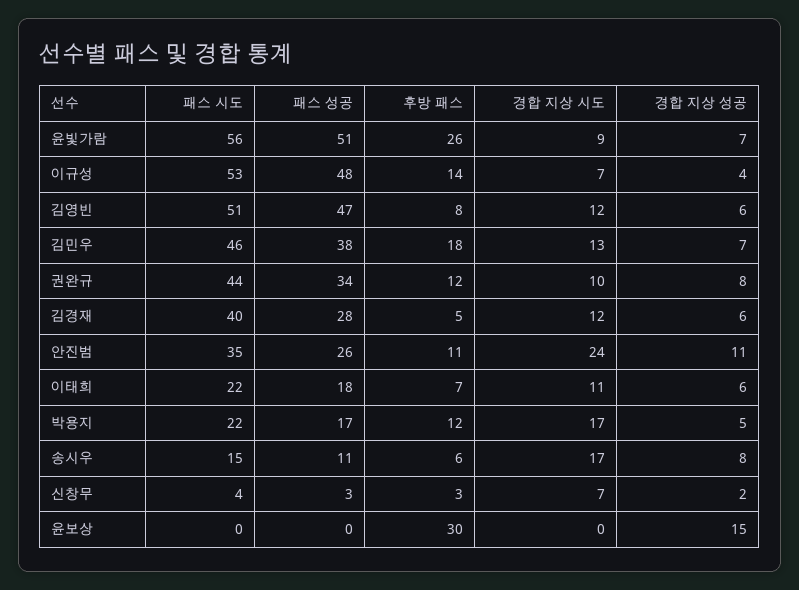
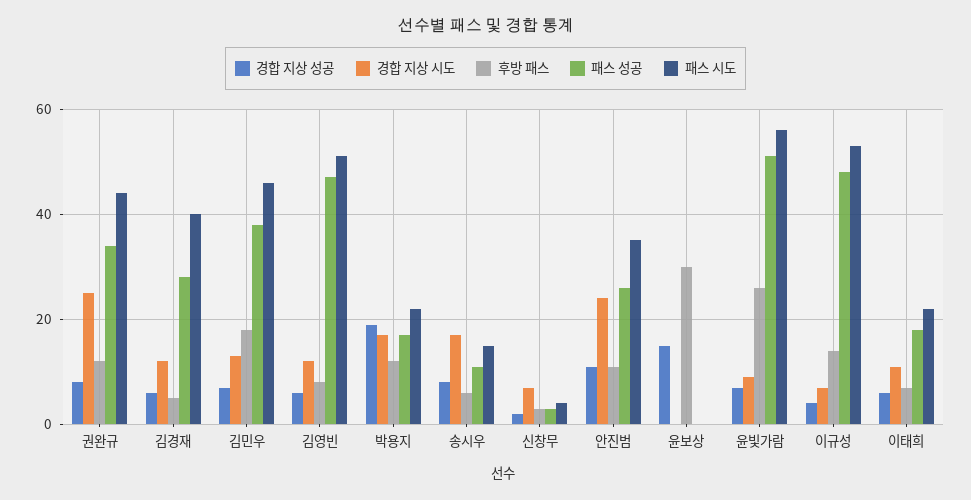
경합 지상 시도, 권완규: 10 -> 25
경합 지상 성공, 박용지: 5 -> 20

